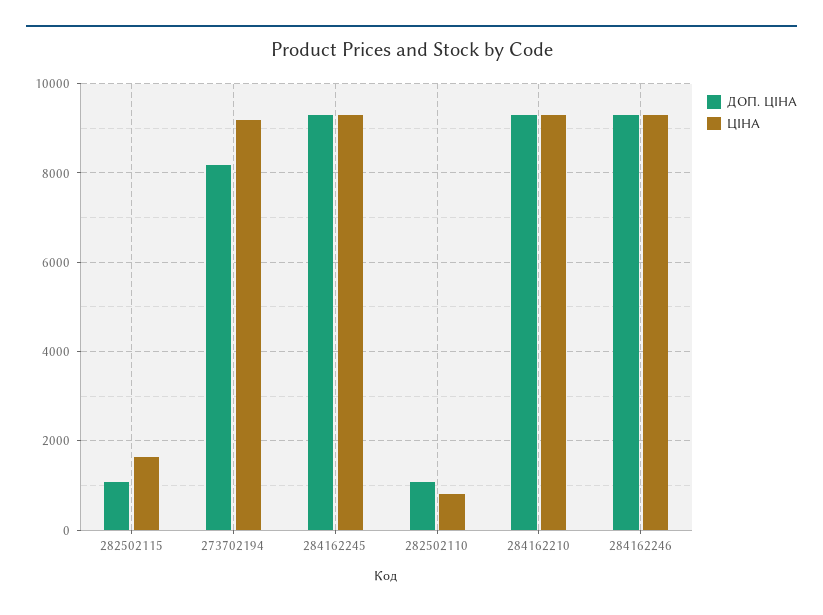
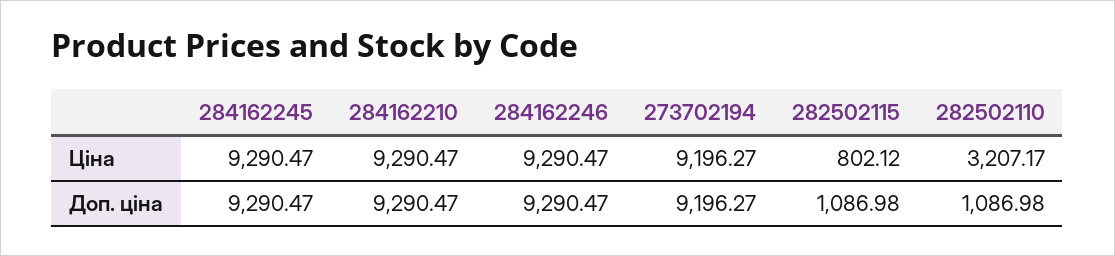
ЦІНА, 282502115: 1600 -> 802.12
ДОП. ЦІНА, 273702194: 8200 -> 9196.27
ЦІНА, 282502110: 800 -> 3207.17

